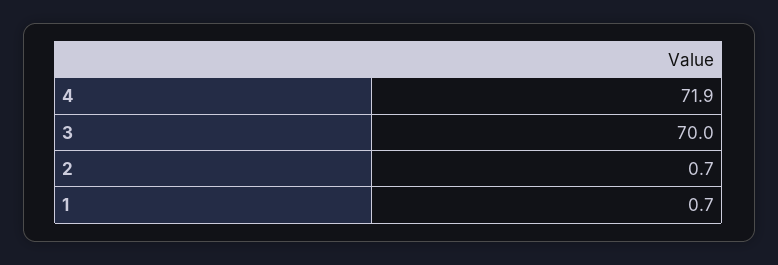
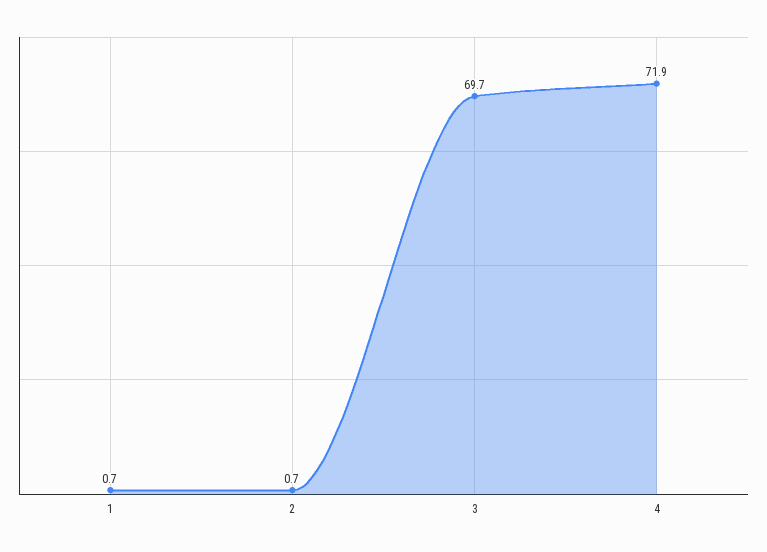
3: 70 -> 69.7

